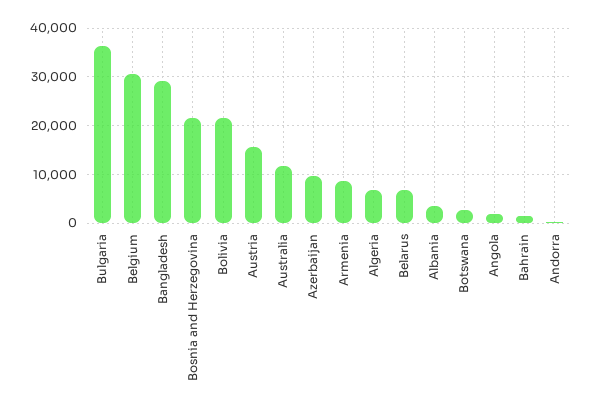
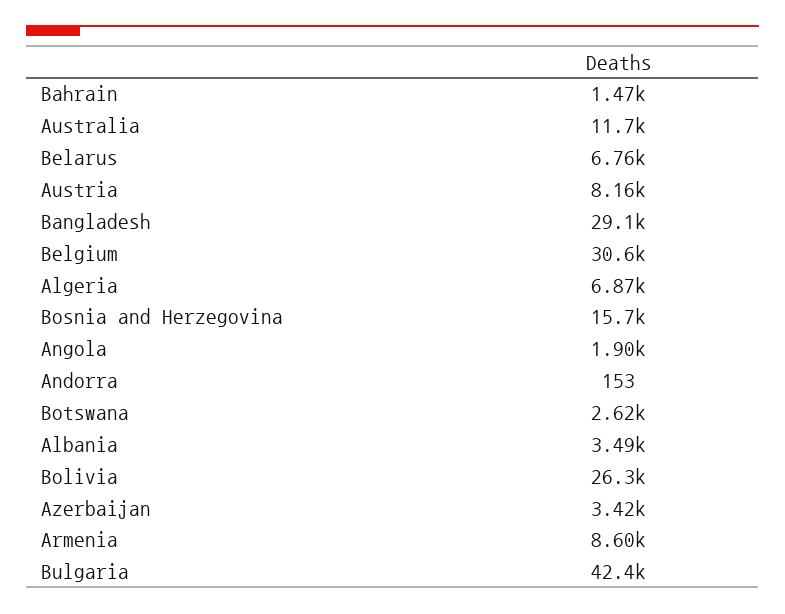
Bulgaria: 36000 -> 42400
Bosnia and Herzegovina: 22000 -> 15700
Bolivia: 22000 -> 26300
Austria: 16000 -> 8160
Azerbaijan: 10000 -> 3420

